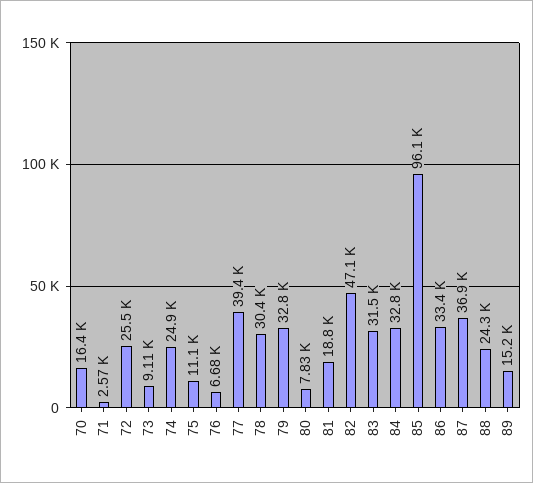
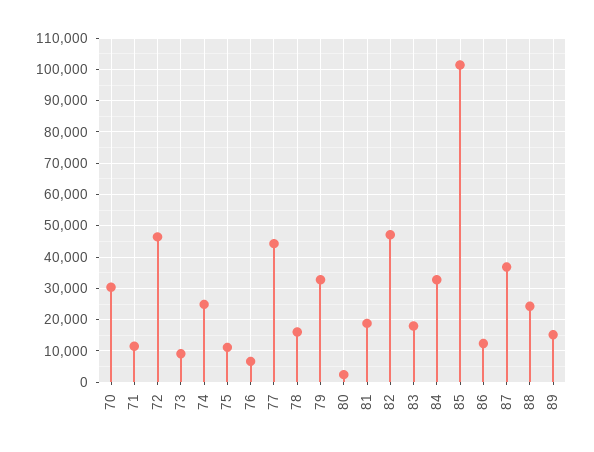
70: 16400 -> 30000
71: 2570 -> 12000
72: 25500 -> 46000
77: 39400 -> 44000
78: 30400 -> 16000
80: 7830 -> 2000
83: 31500 -> 18000
85: 96100 -> 102000
86: 33400 -> 12000

